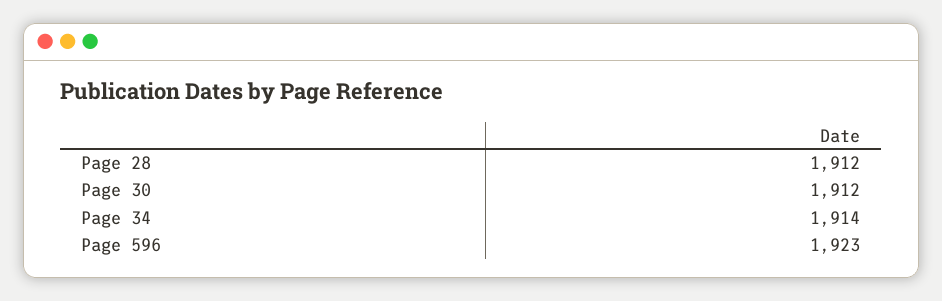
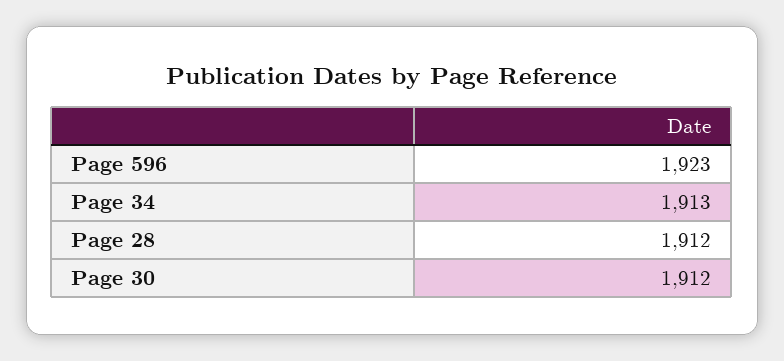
Page 34: 1914 -> 1913

